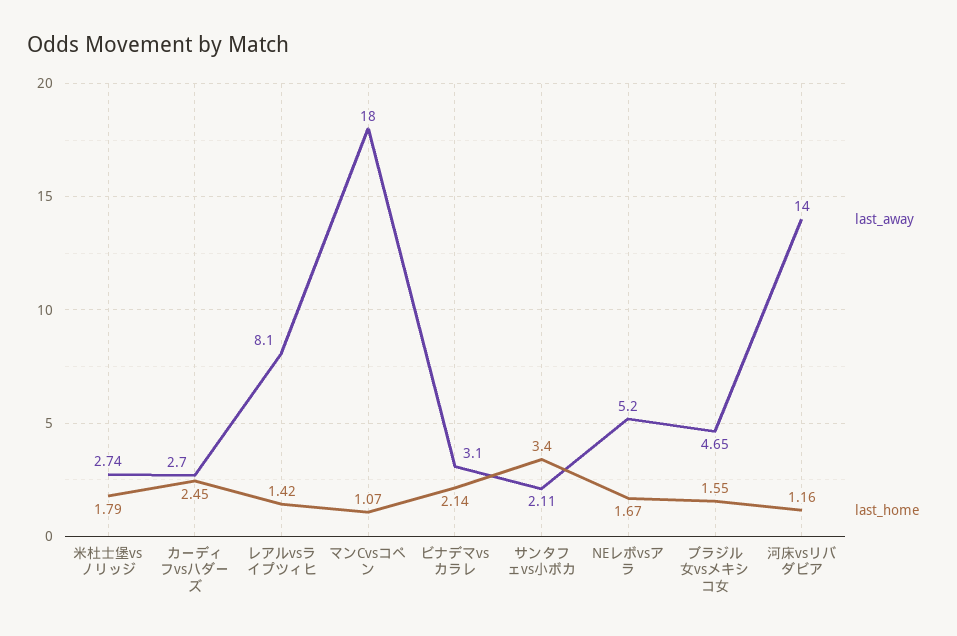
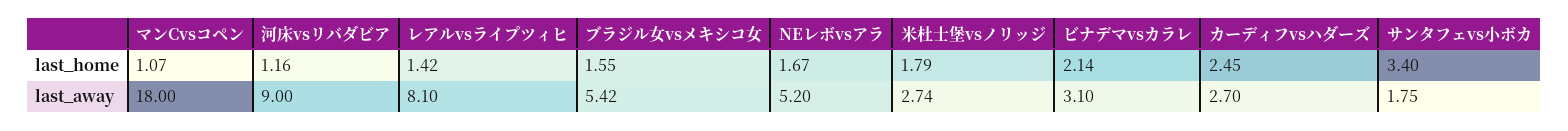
last_away, サンタフェvs小ボカ: 2.11 -> 1.75
last_away, ブラジル女vsメキシコ女: 4.65 -> 5.42
last_away, 河床vsリバダビア: 14 -> 9

